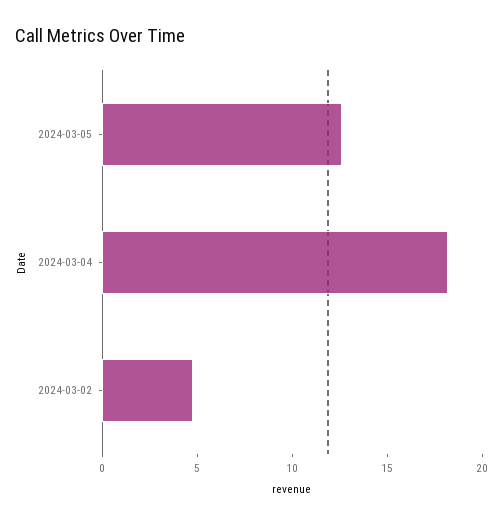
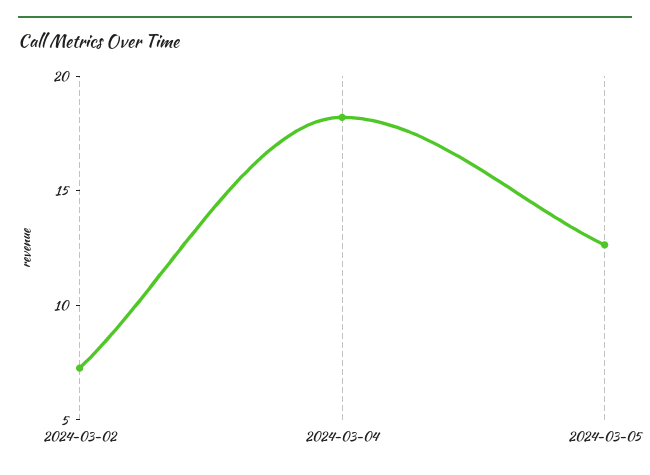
2024-03-02: 5 -> 7

